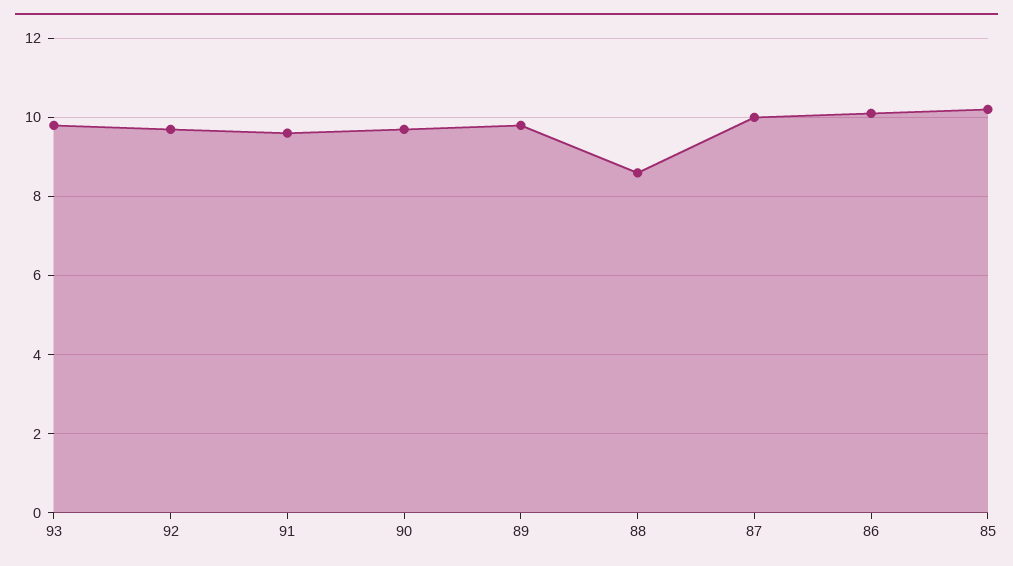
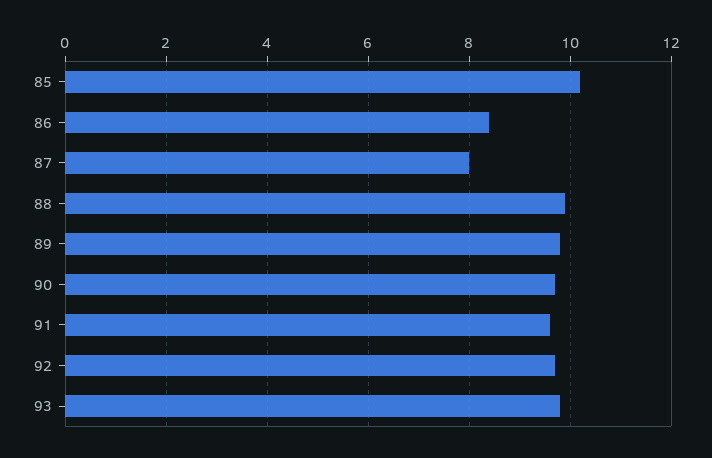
88: 8.5 -> 10
87: 10 -> 8
86: 10 -> 8.5

